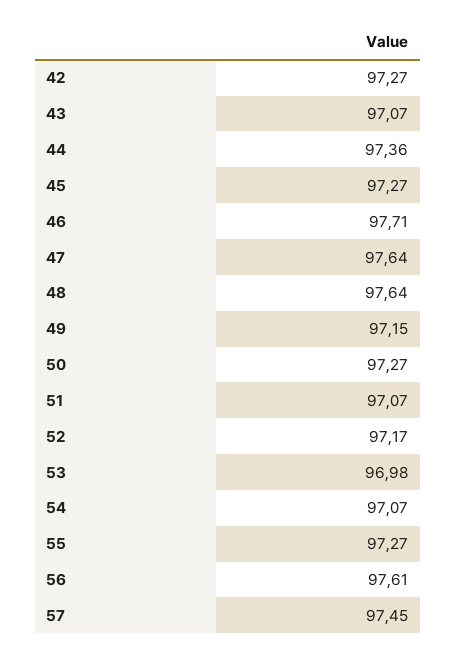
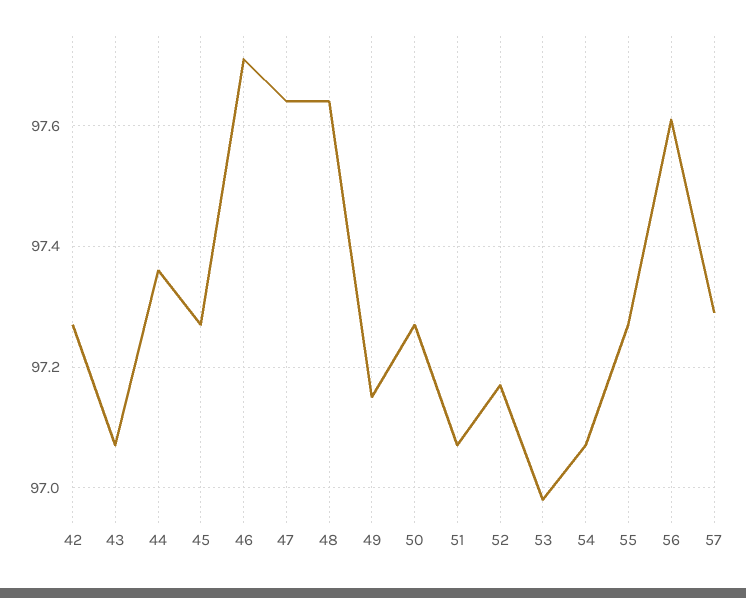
57: 97.45 -> 97.3

